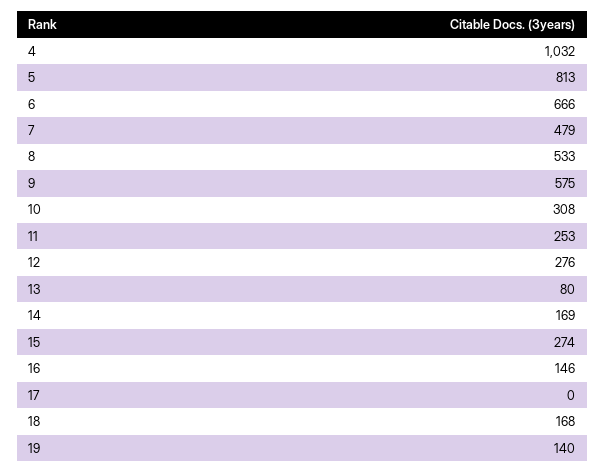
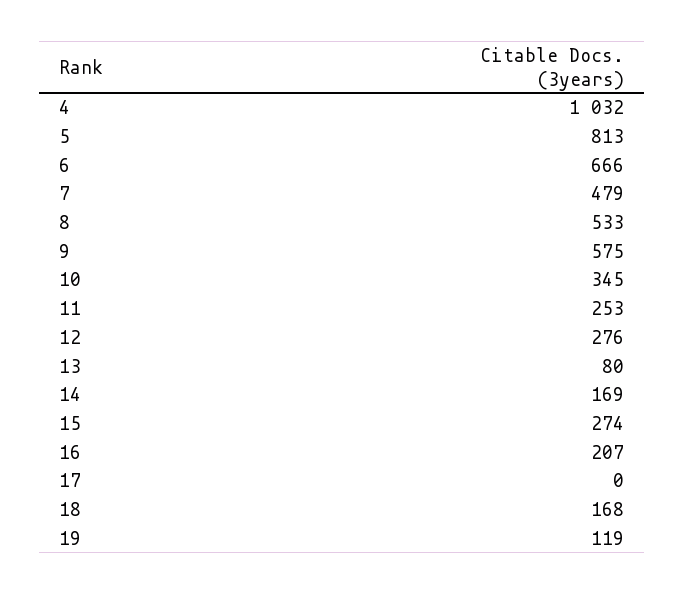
10: 308 -> 345
16: 146 -> 207
19: 140 -> 119

